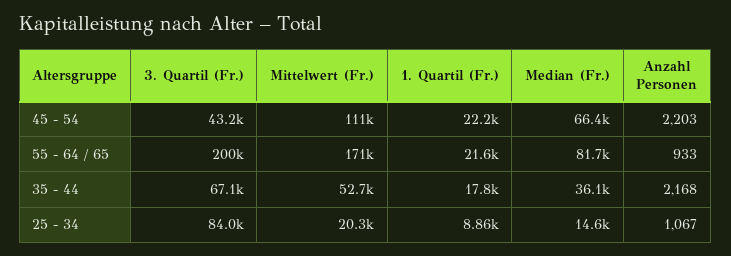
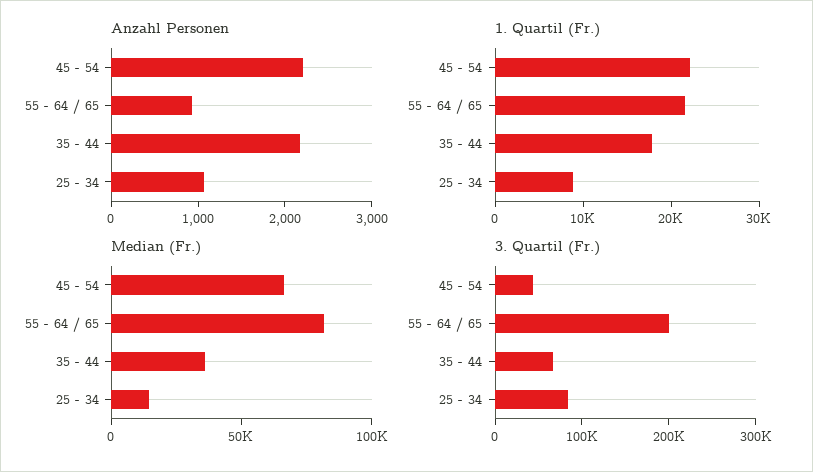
Mittelwert (Fr.), 45 - 54: 111000 -> none
Mittelwert (Fr.), 55 - 64 / 65: 171000 -> none
Mittelwert (Fr.), 35 - 44: 52700 -> none
Mittelwert (Fr.), 25 - 34: 20300 -> none

